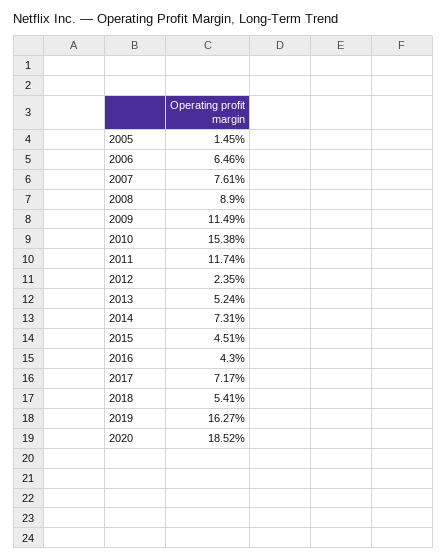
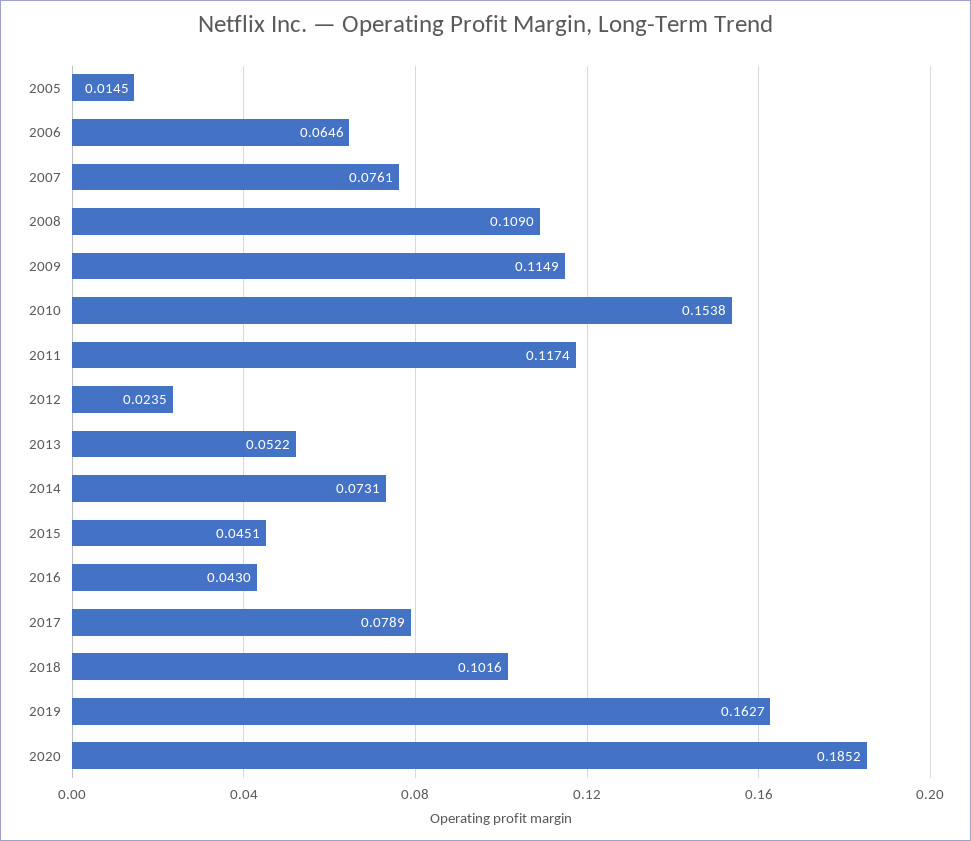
2008: 0.089 -> 0.109
2013: 0.0524 -> 0.0522
2017: 0.0717 -> 0.0789
2018: 0.0541 -> 0.1016

